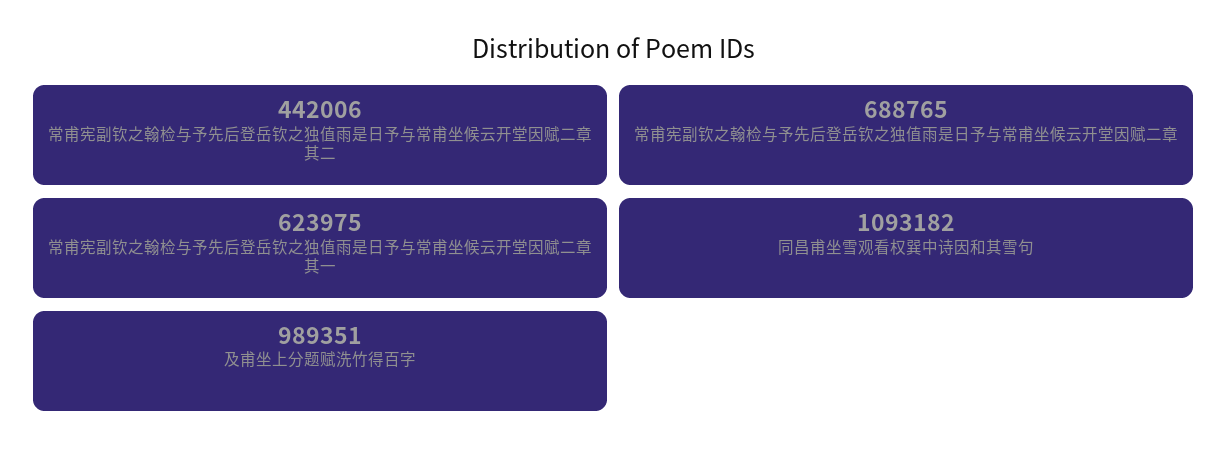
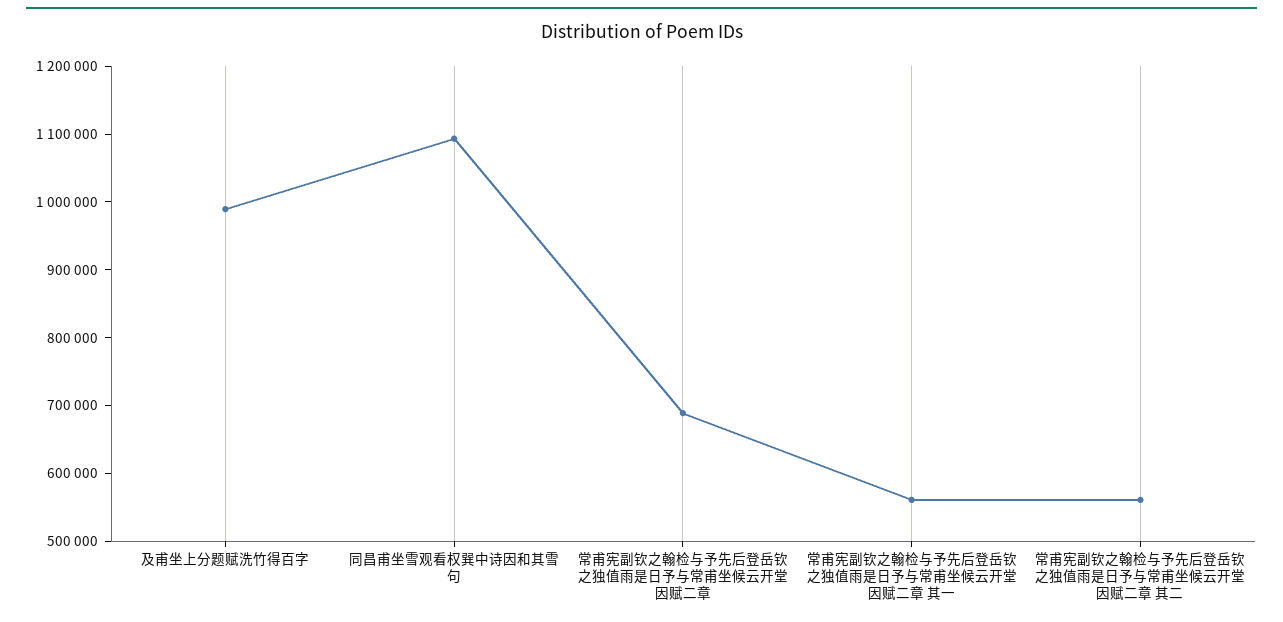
常甫宪副钦之翰检与予先后登岳钦之独值雨是日予与常甫坐候云开堂因赋二章 其二: 442006 -> 560000
常甫宪副钦之翰检与予先后登岳钦之独值雨是日予与常甫坐候云开堂因赋二章 其一: 623975 -> 560000

